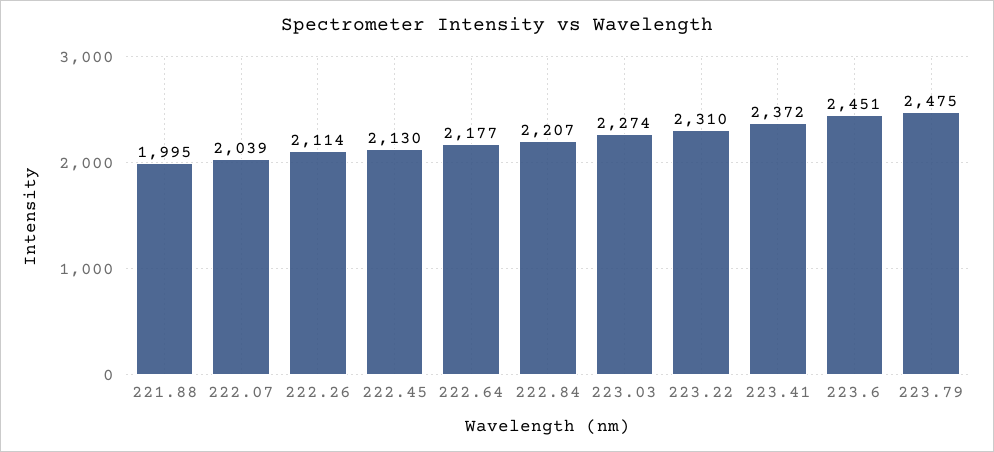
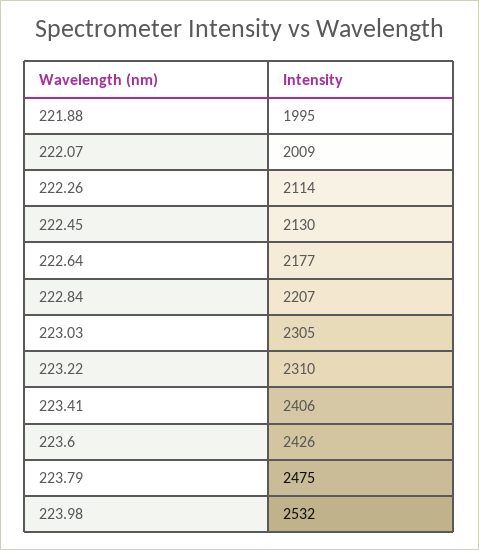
222.07: 2039 -> 2009
223.03: 2274 -> 2305
223.41: 2372 -> 2406
223.6: 2451 -> 2426
223.98: none -> 2532

